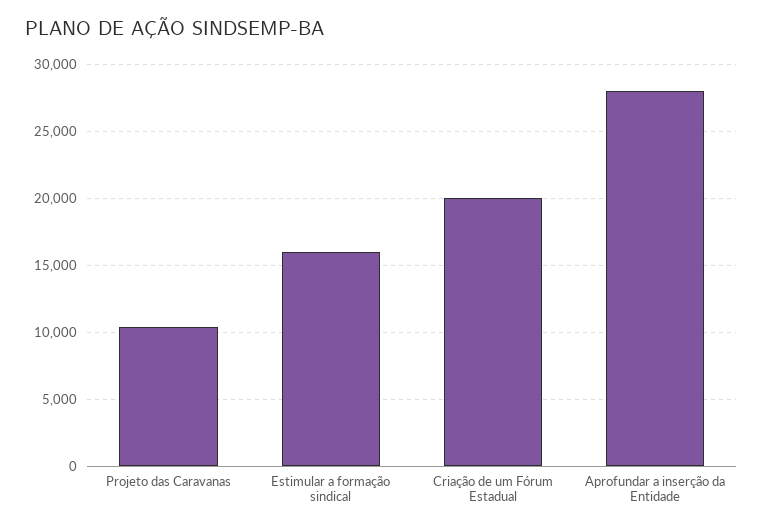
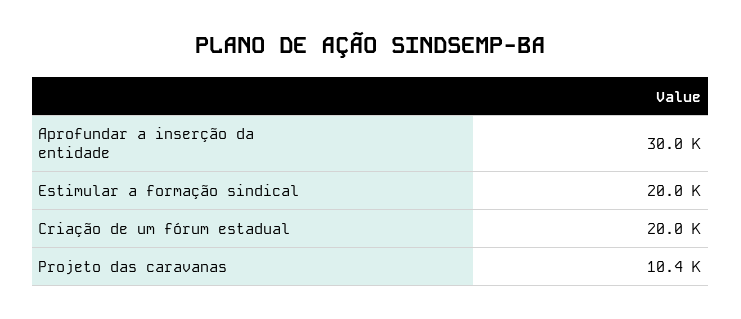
Estimular a formação sindical: 16000 -> 20000
Aprofundar a inserção da Entidade: 28000 -> 30000

